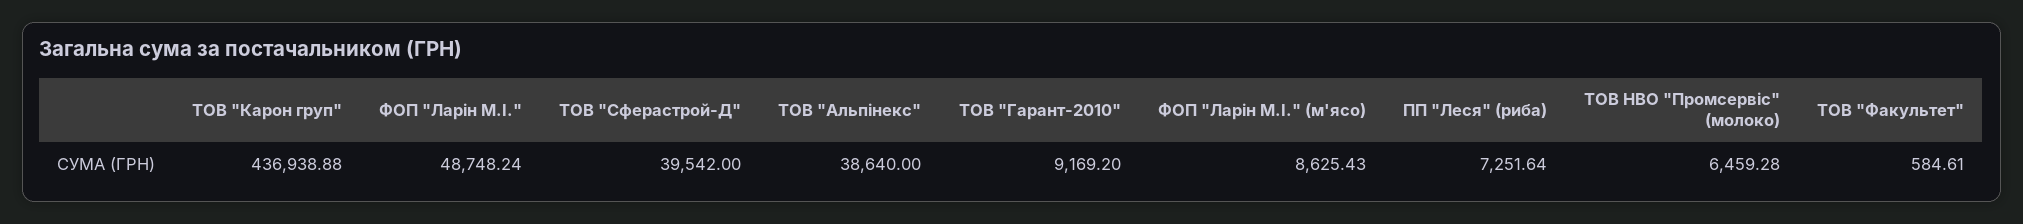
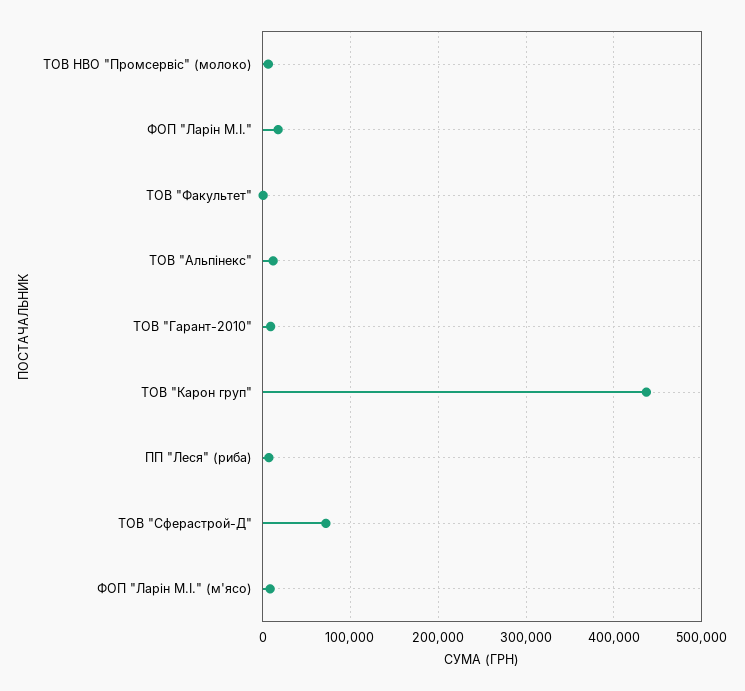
ФОП "Ларін М.І.": 48748.24 -> 20000
ТОВ "Сферастрой-Д": 39542 -> 70000
ТОВ "Альпінекс": 38640 -> 10000

